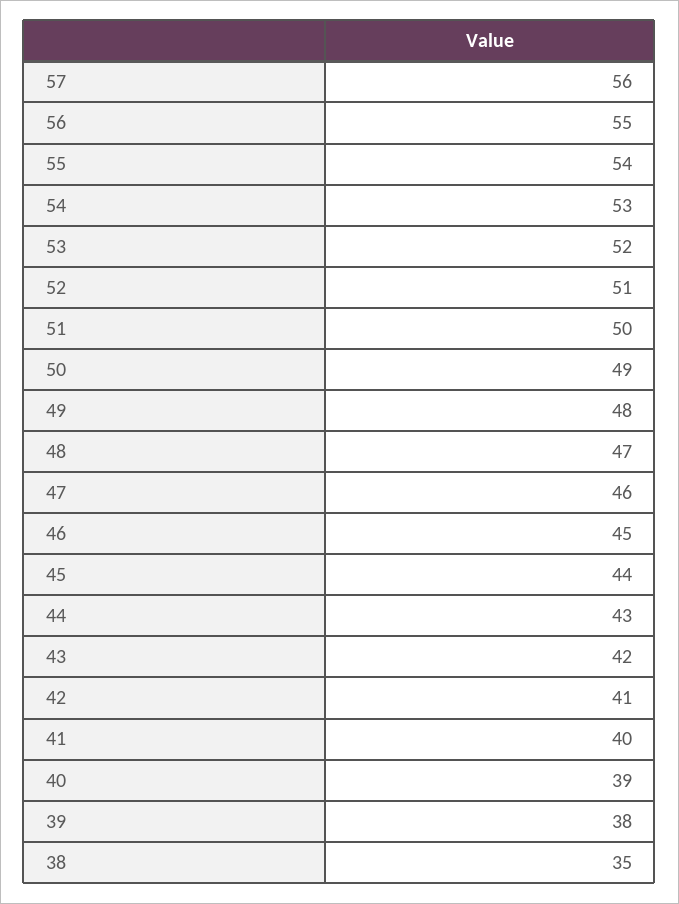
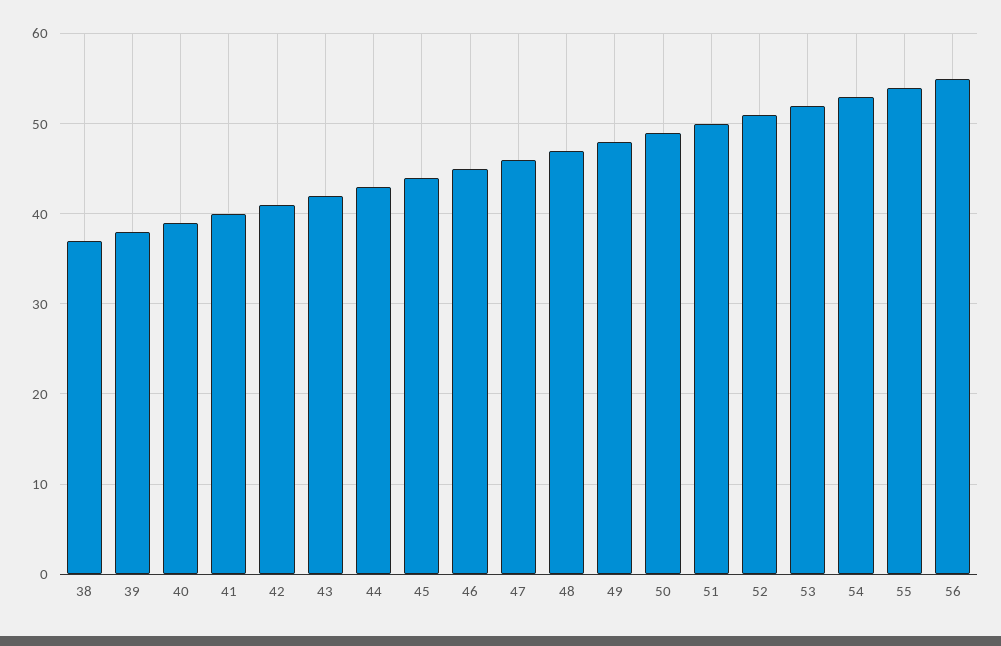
57: 56 -> none
38: 35 -> 37

